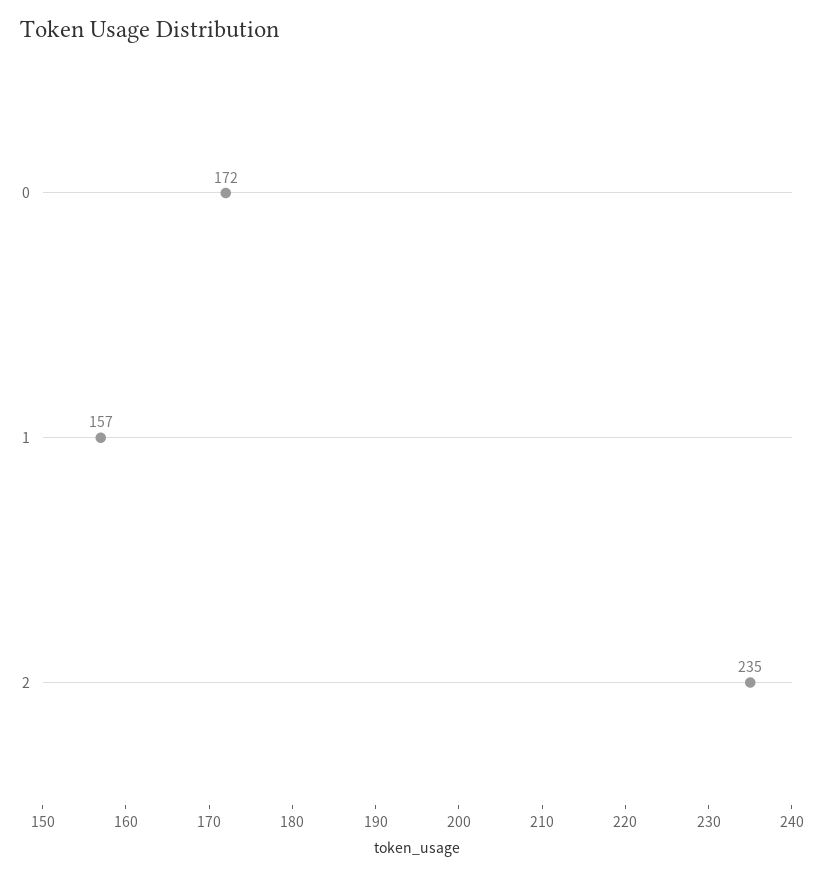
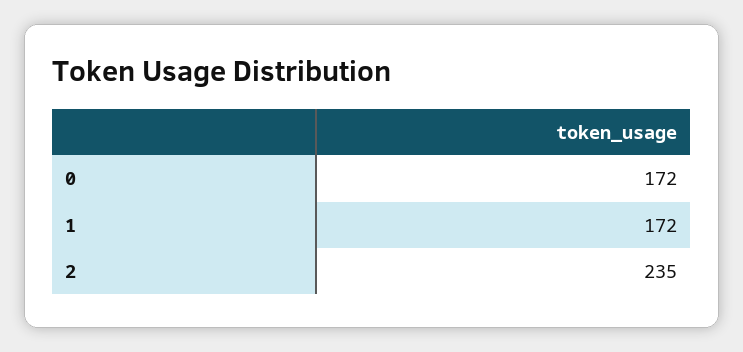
1: 157 -> 172

